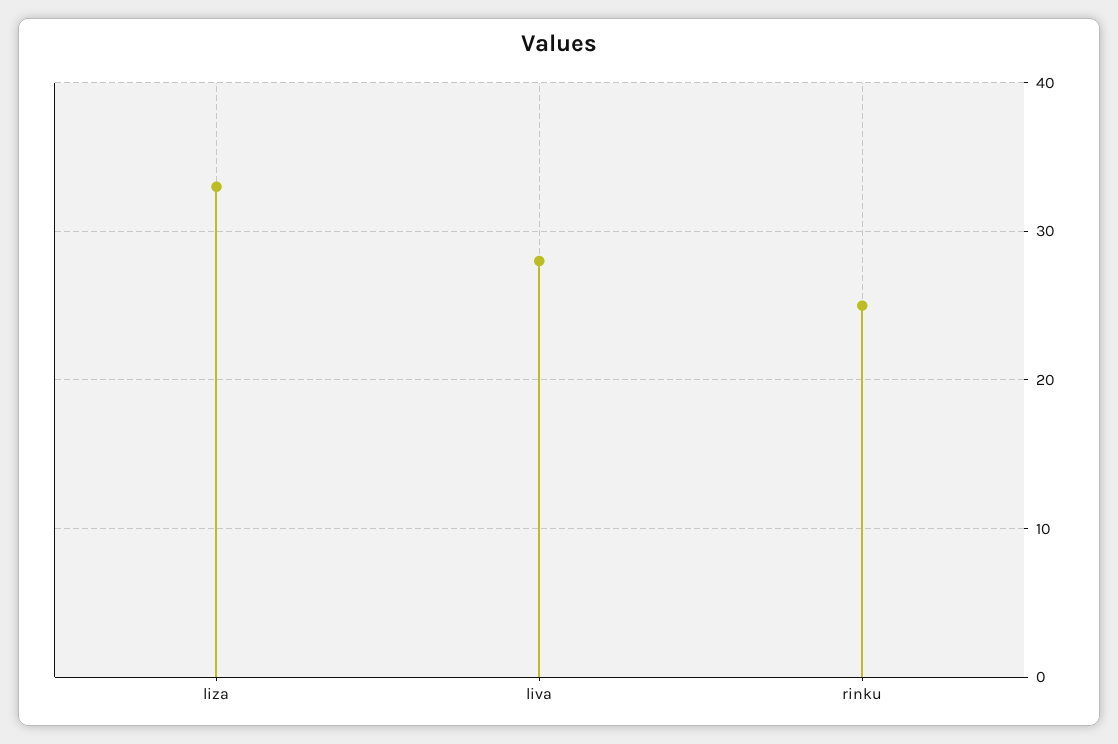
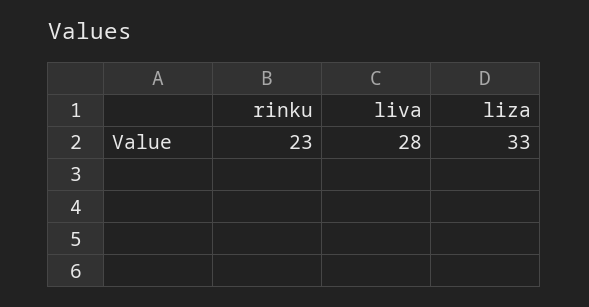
rinku: 25 -> 23

